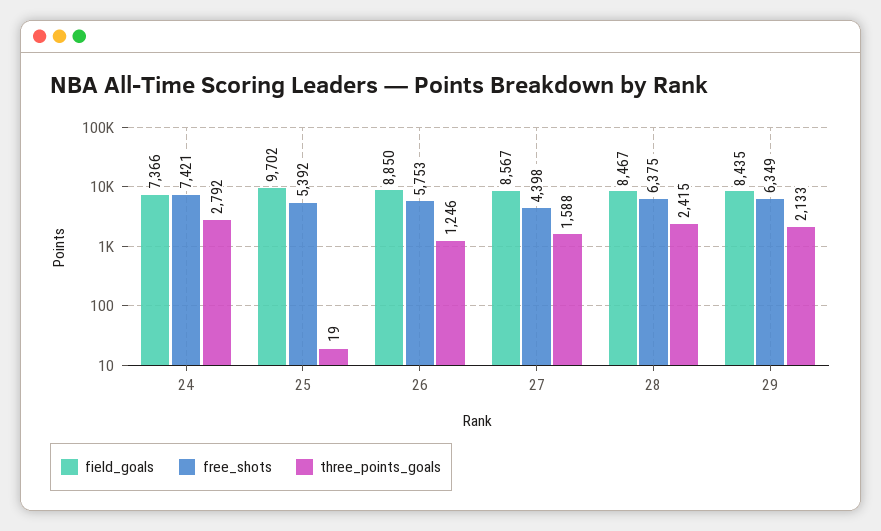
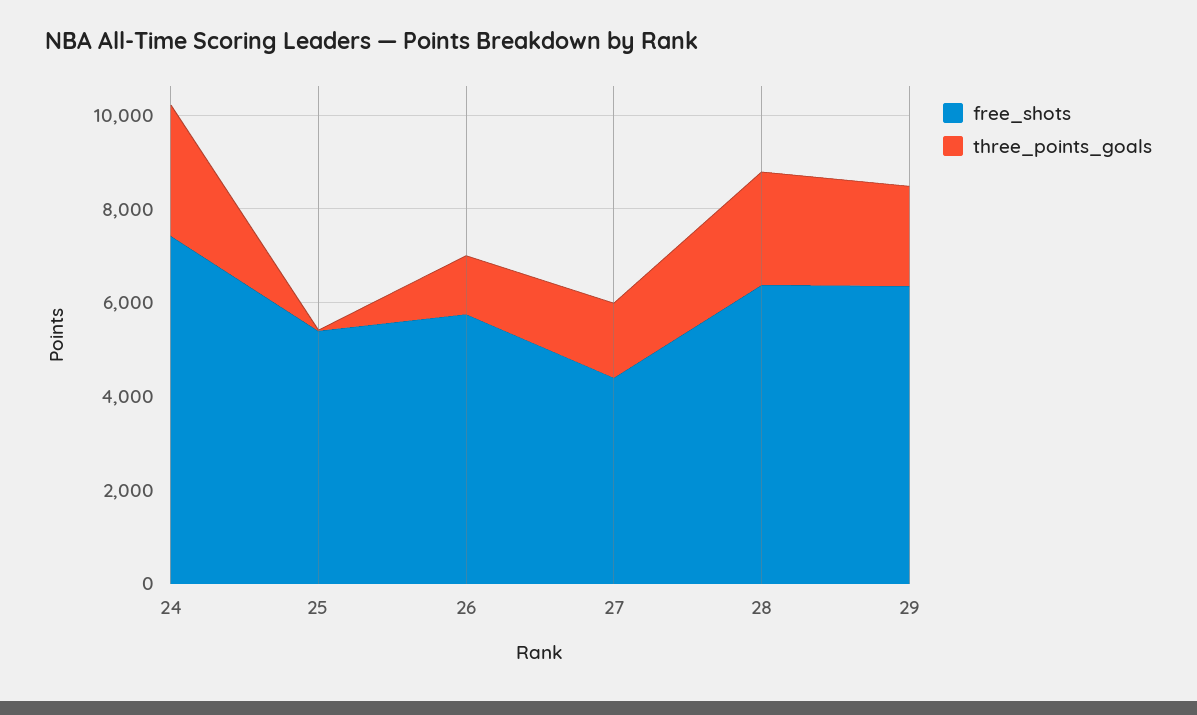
field_goals, 24: 7366 -> none
field_goals, 25: 9702 -> none
field_goals, 26: 8850 -> none
field_goals, 27: 8567 -> none
field_goals, 28: 8467 -> none
field_goals, 29: 8435 -> none

